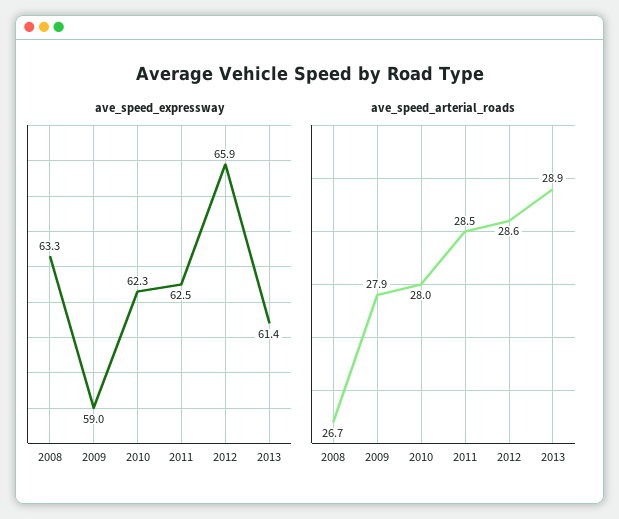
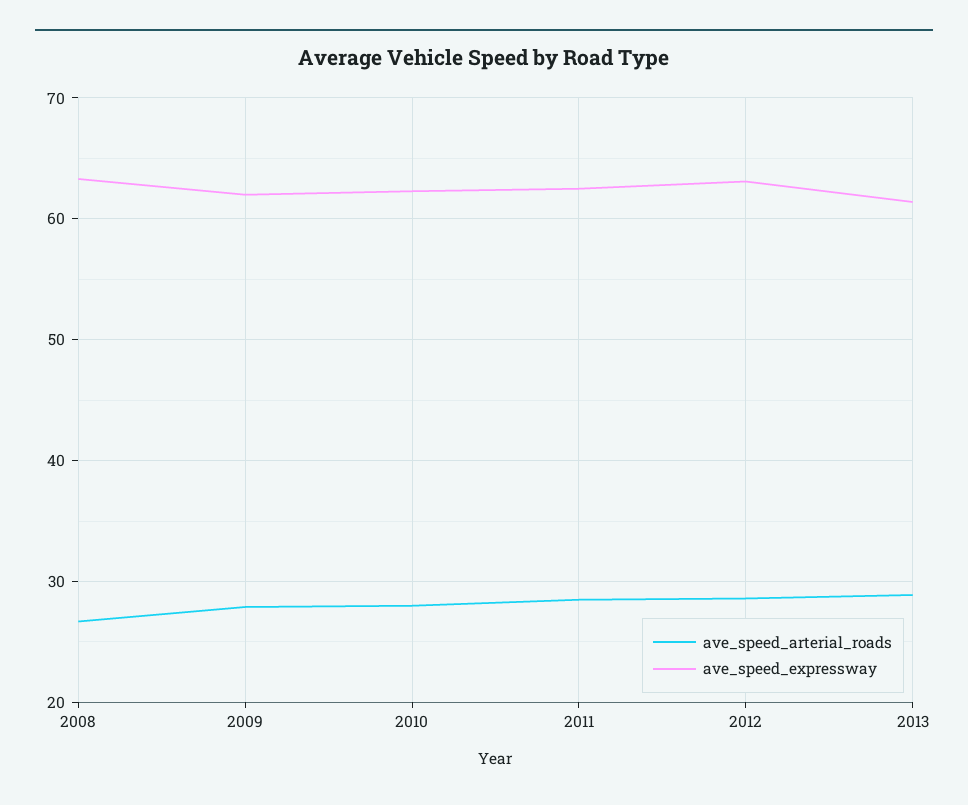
ave_speed_expressway, 2009: 59 -> 62
ave_speed_expressway, 2012: 65.9 -> 63

